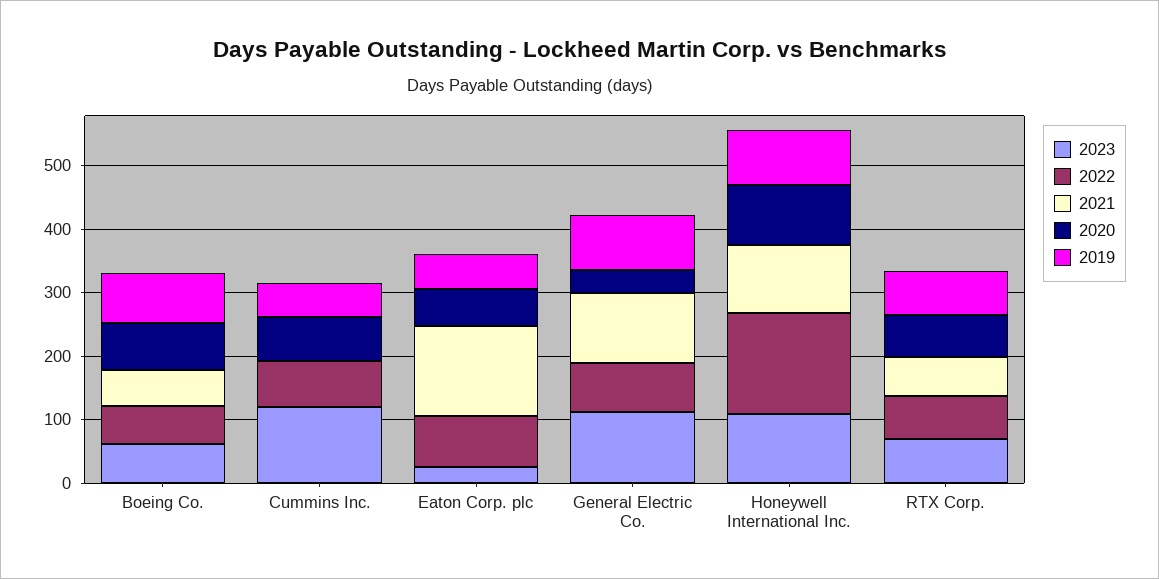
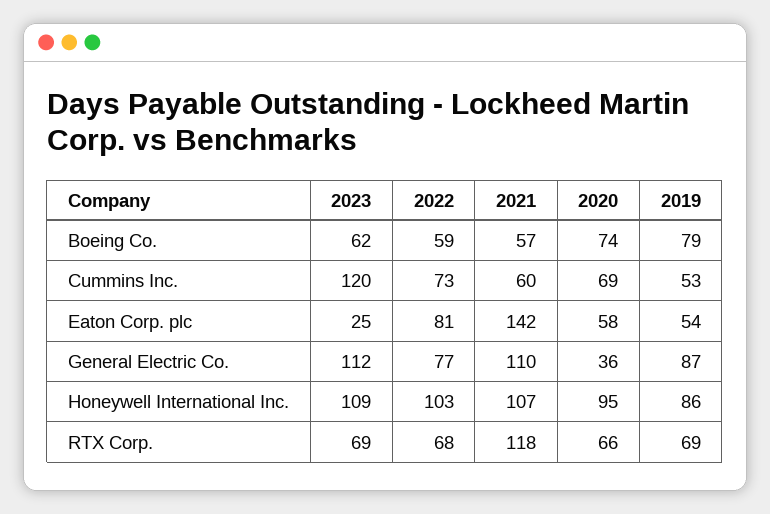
2021, Cummins Inc.: 0 -> 60
2022, Honeywell International Inc.: 160 -> 103
2021, RTX Corp.: 60 -> 118

